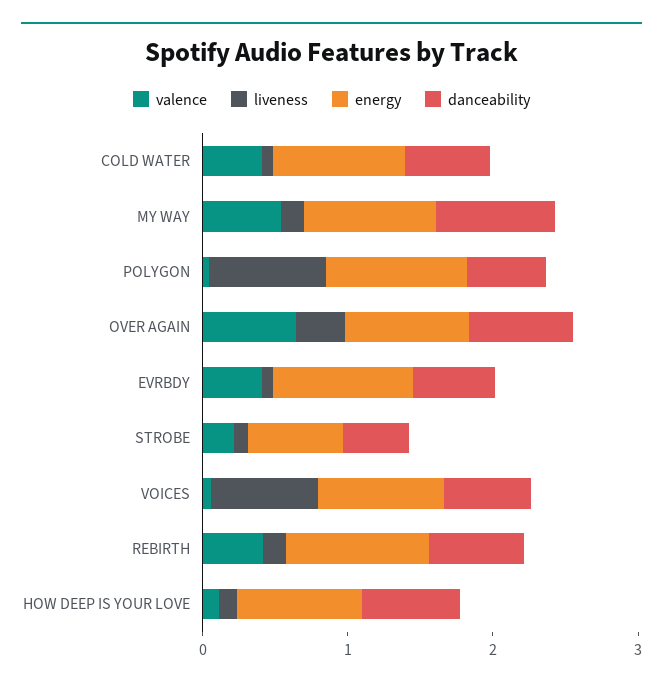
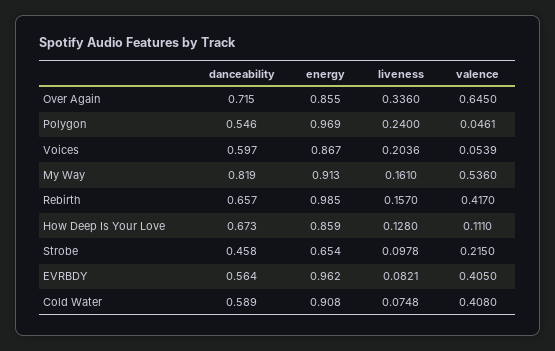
liveness, POLYGON: 0.8 -> 0.24
liveness, VOICES: 0.8 -> 0.2036

